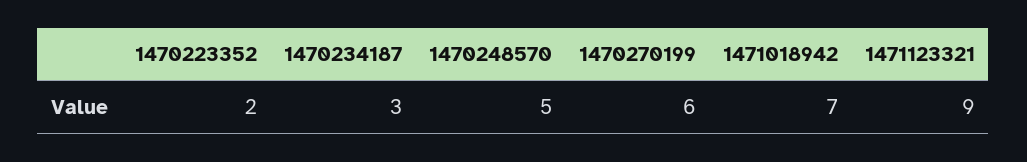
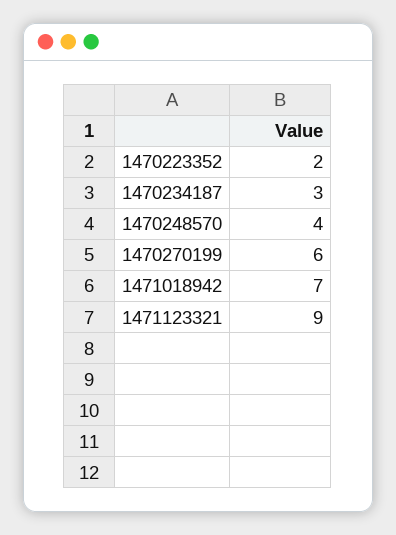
1470248570: 5 -> 4

